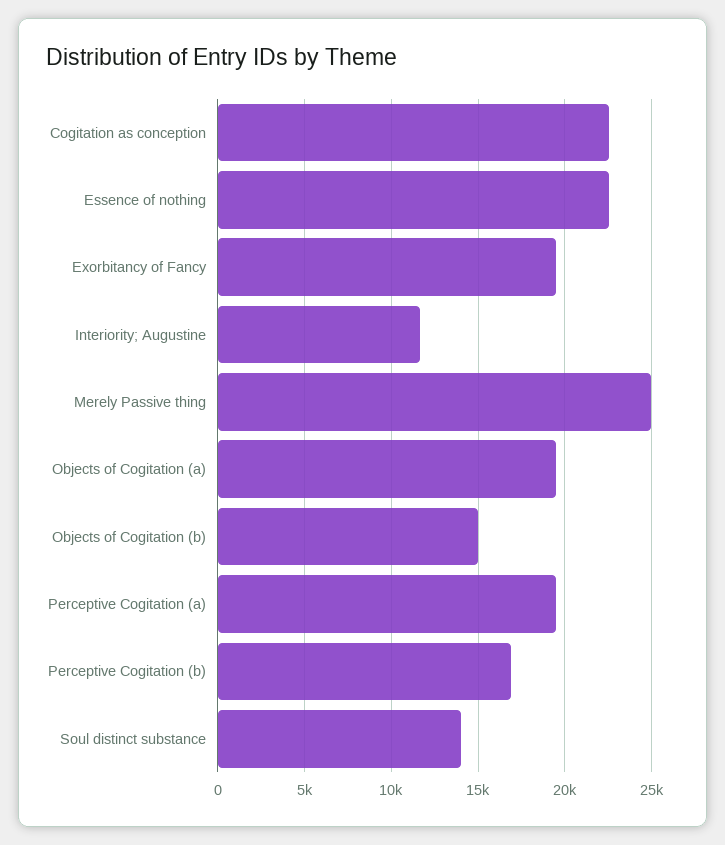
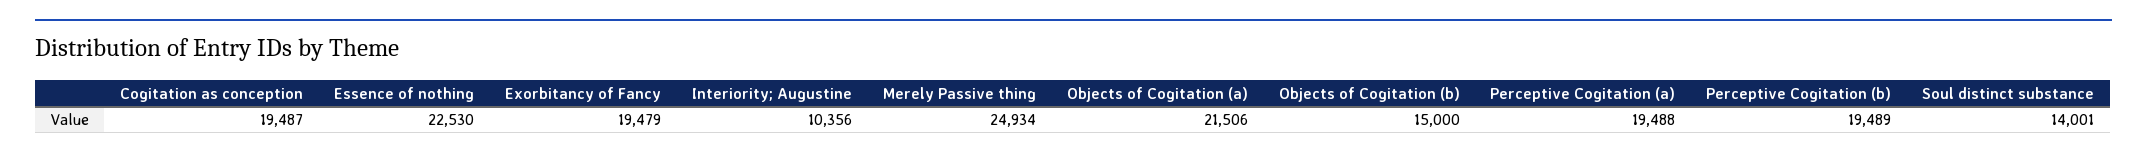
Cogitation as conception: 22500 -> 19487
Interiority; Augustine: 11500 -> 10356
Objects of Cogitation (a): 19500 -> 21506
Perceptive Cogitation (b): 17000 -> 19489

